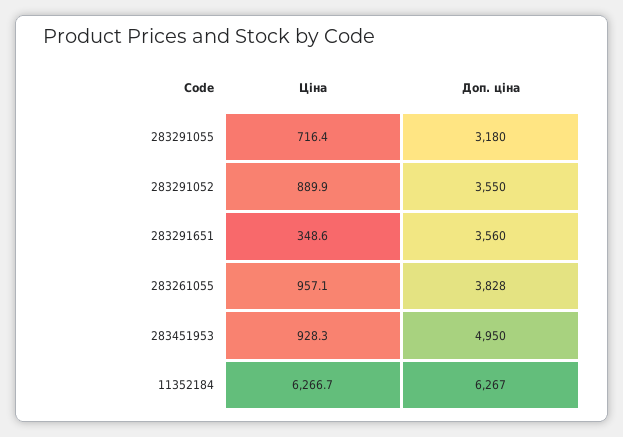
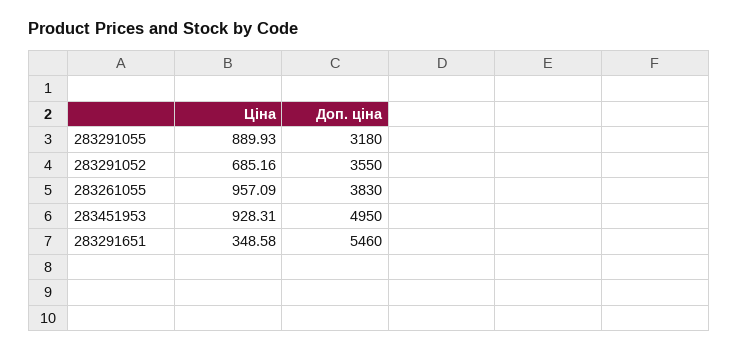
Ціна, 283291055: 716.4 -> 889.93
Ціна, 283291052: 889.9 -> 685.16
Доп. ціна, 283291651: 3560 -> 5460
Доп. ціна, 283261055: 3828 -> 3830
Ціна, 11352184: 6266.7 -> none
Доп. ціна, 11352184: 6267 -> none

